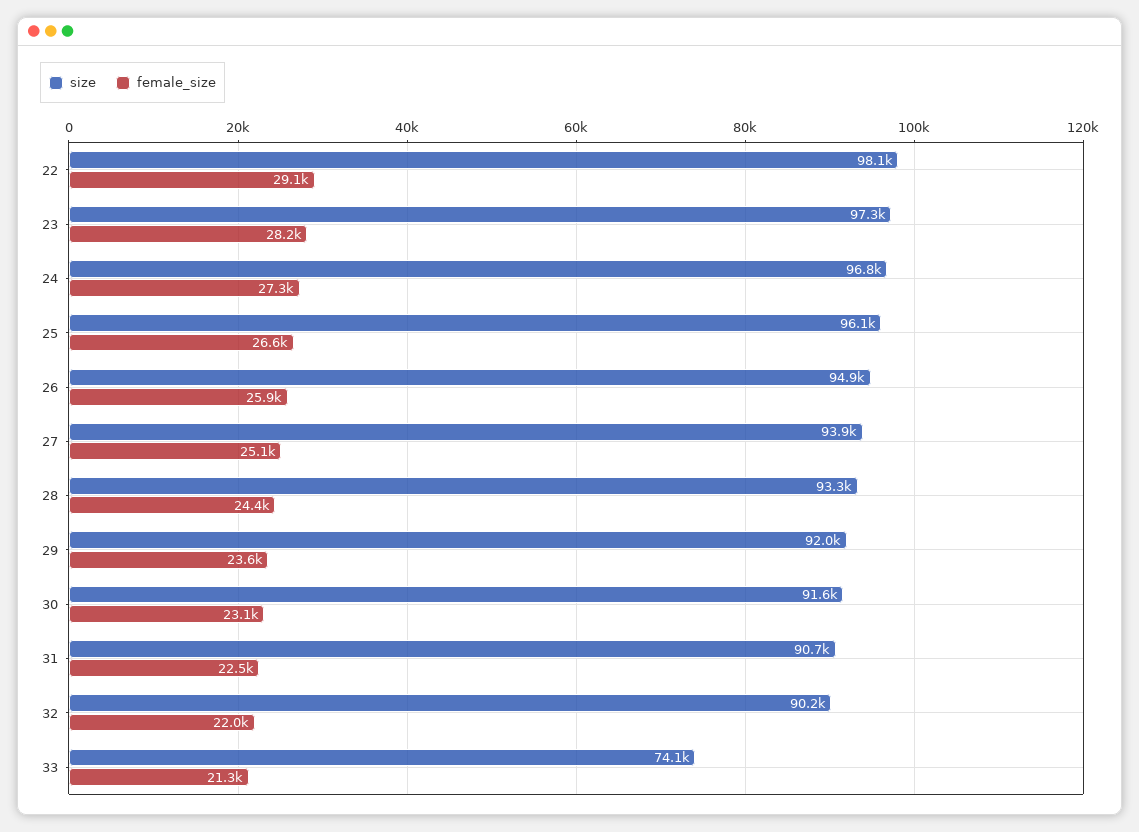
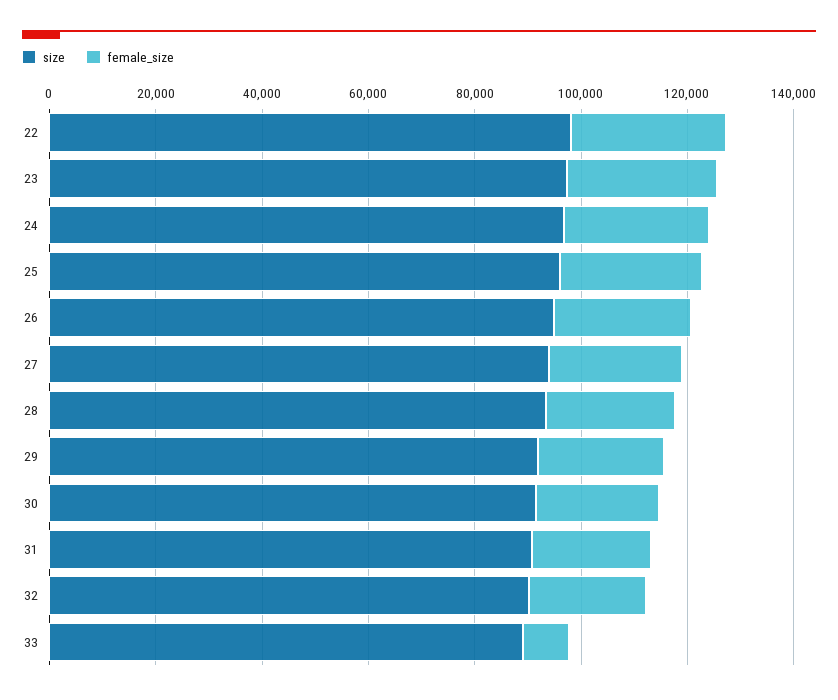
size, 33: 74100 -> 90000
female_size, 33: 21300 -> 10000

